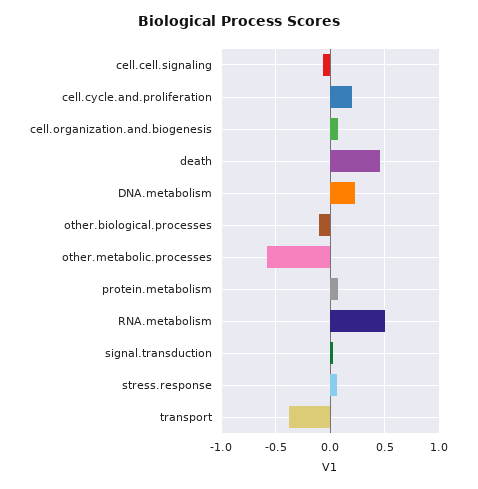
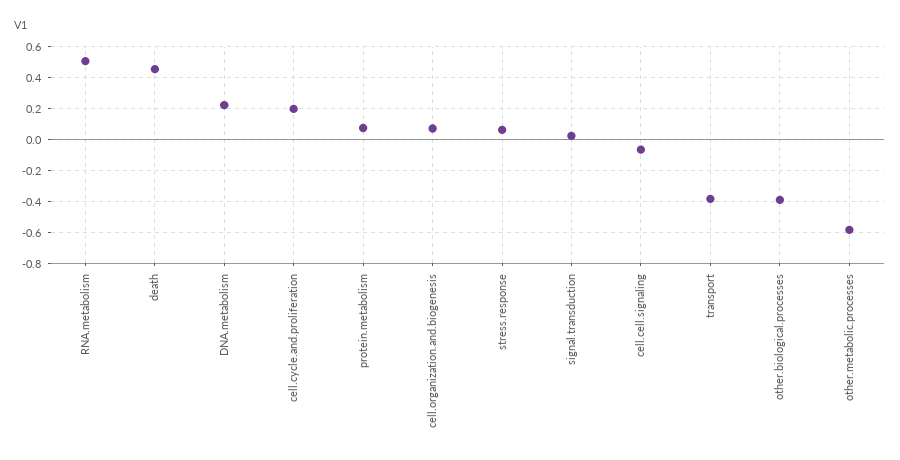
other.biological.processes: -0.1 -> -0.4

